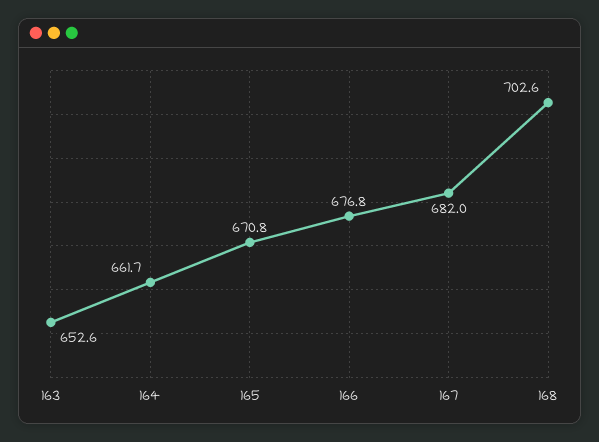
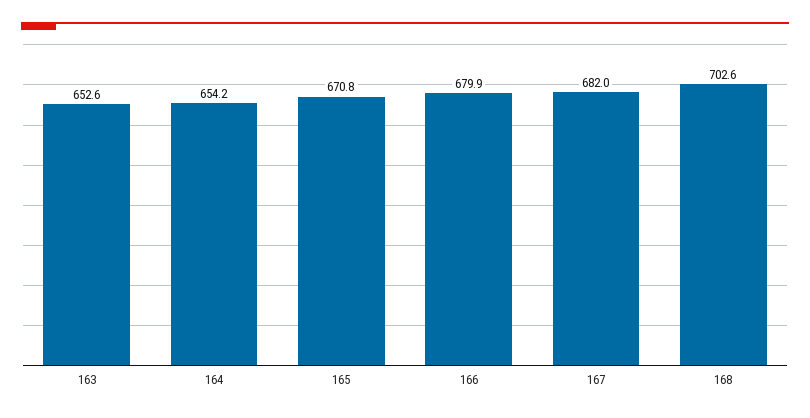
164: 661.7 -> 654.2
166: 676.8 -> 679.9

